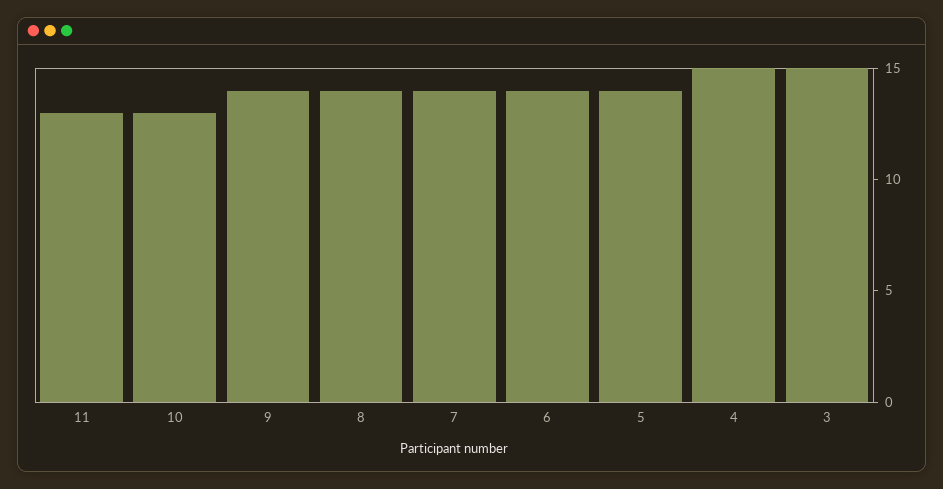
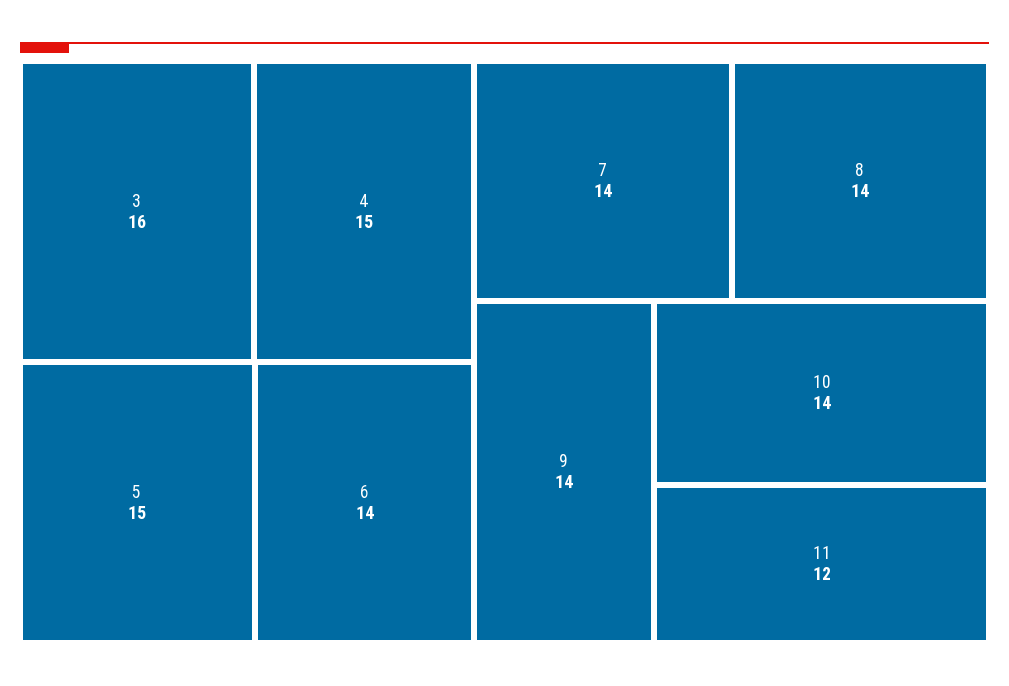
11: 13 -> 12
10: 13 -> 14
5: 14 -> 15
3: 15 -> 16

